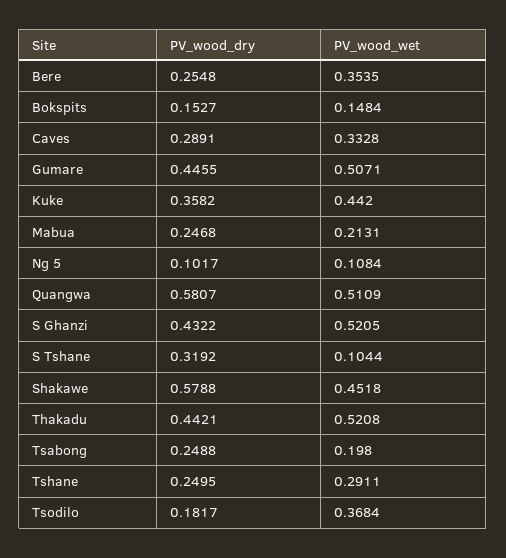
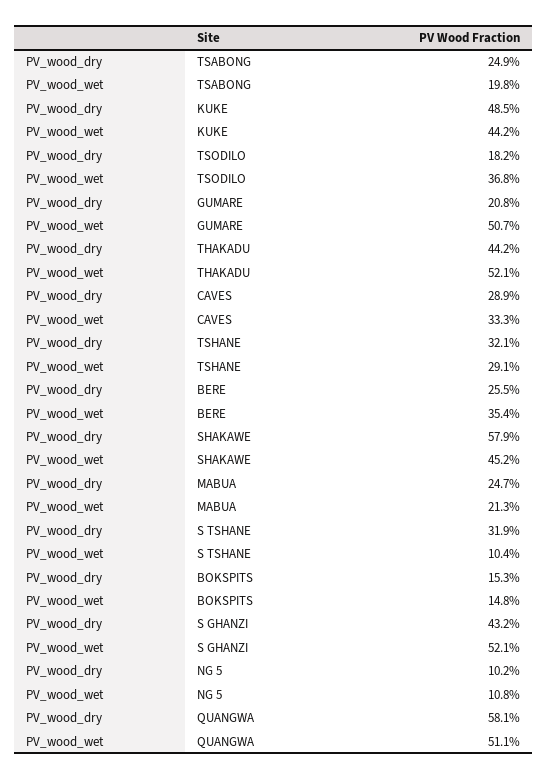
PV_wood_dry, Gumare: 0.4455 -> 0.208
PV_wood_dry, Kuke: 0.3582 -> 0.485
PV_wood_dry, Tshane: 0.2495 -> 0.321

